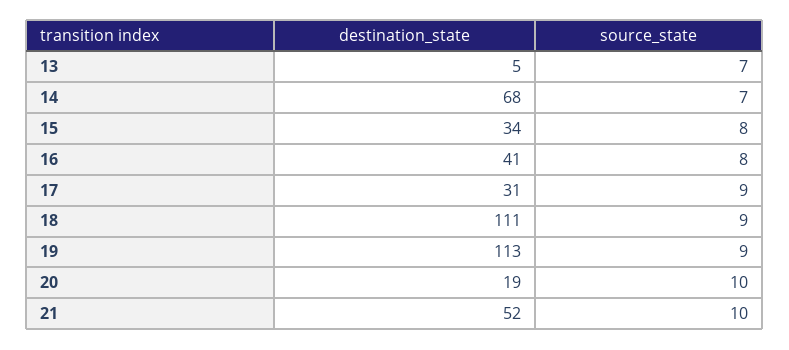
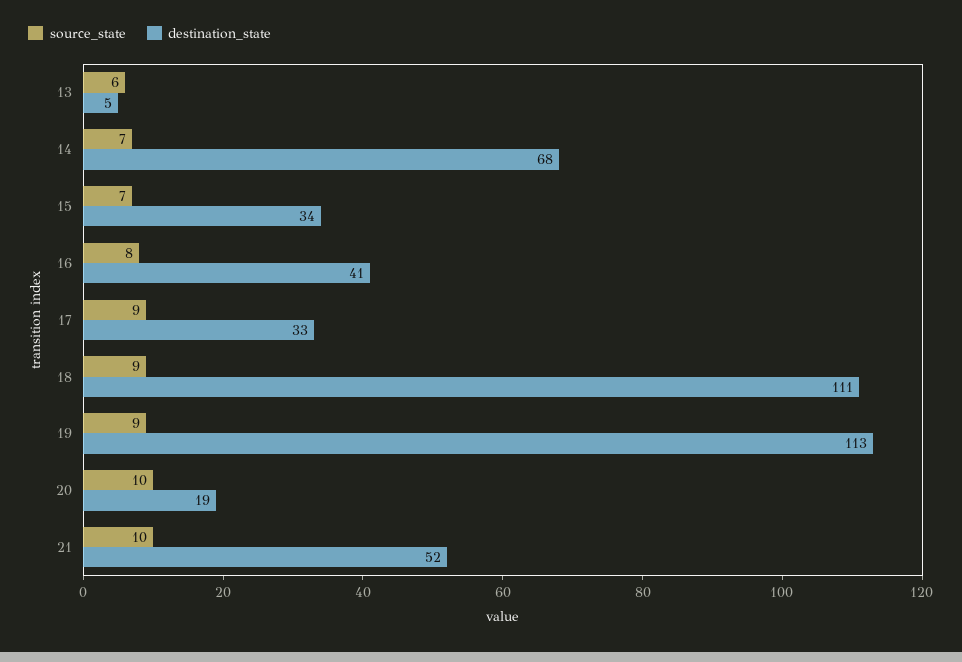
source_state, 13: 7 -> 6
source_state, 15: 8 -> 7
destination_state, 17: 31 -> 33

